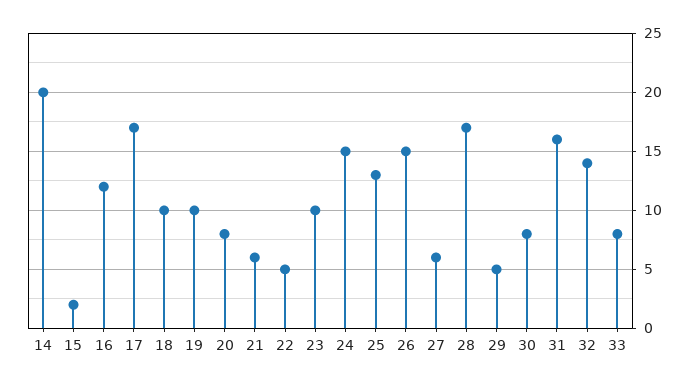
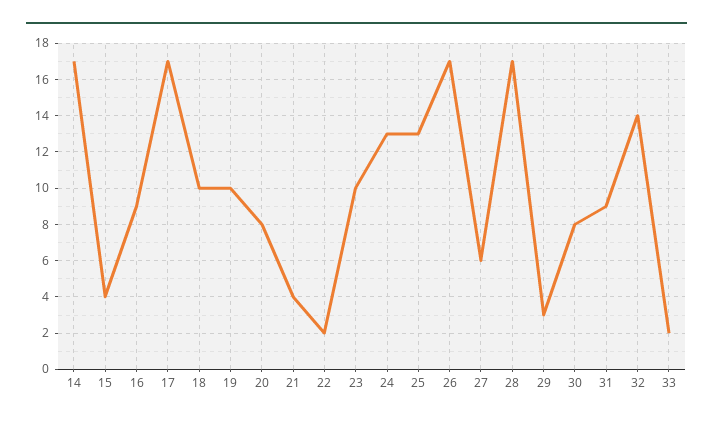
14: 20 -> 17
15: 2 -> 4
16: 12 -> 9
21: 6 -> 4
22: 5 -> 2
24: 15 -> 13
26: 15 -> 17
29: 5 -> 3
31: 16 -> 9
33: 8 -> 2

